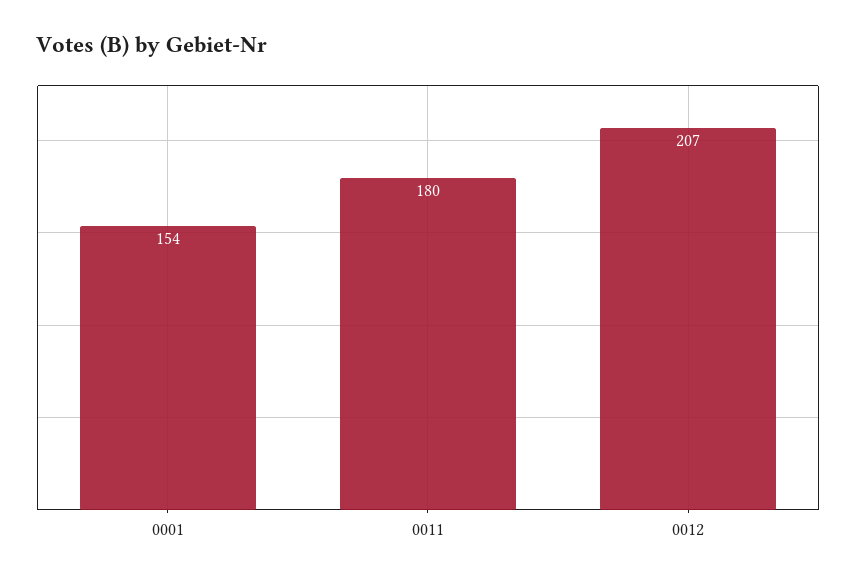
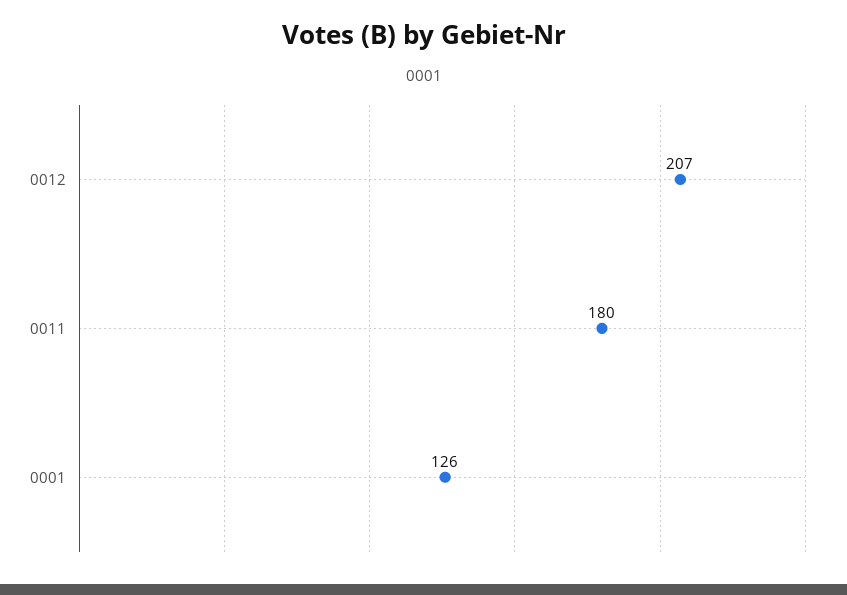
0001: 154 -> 126

